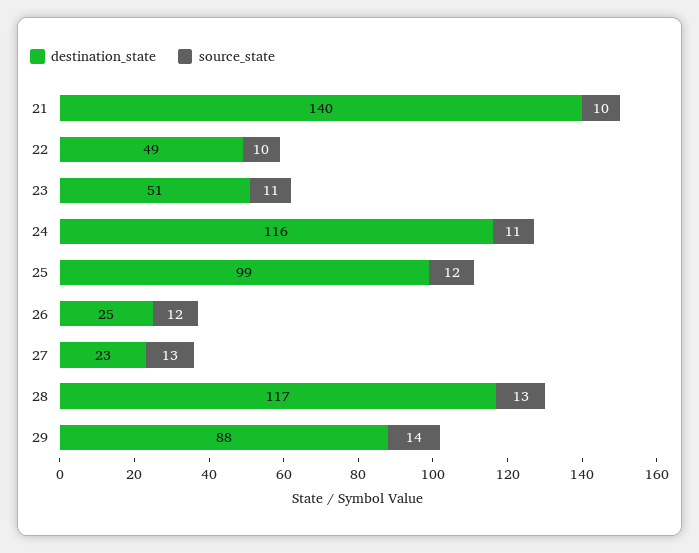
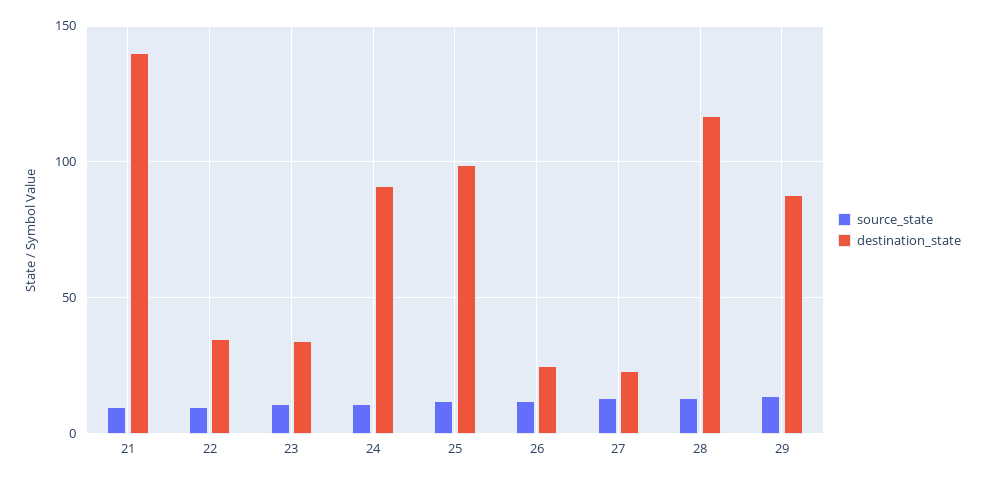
destination_state, 22: 49 -> 35
destination_state, 23: 51 -> 35
destination_state, 24: 116 -> 90

